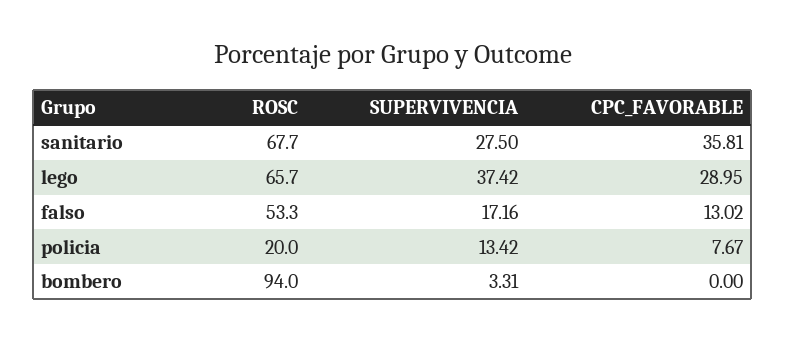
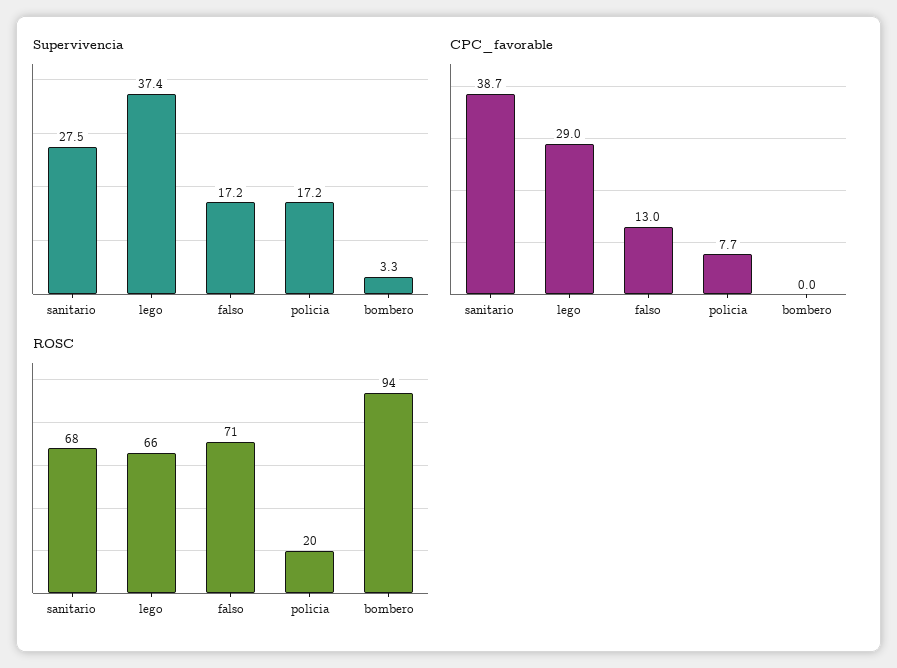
CPC_FAVORABLE, sanitario: 35.81 -> 38.7
ROSC, falso: 53.3 -> 71
SUPERVIVENCIA, policia: 13.42 -> 17.2

